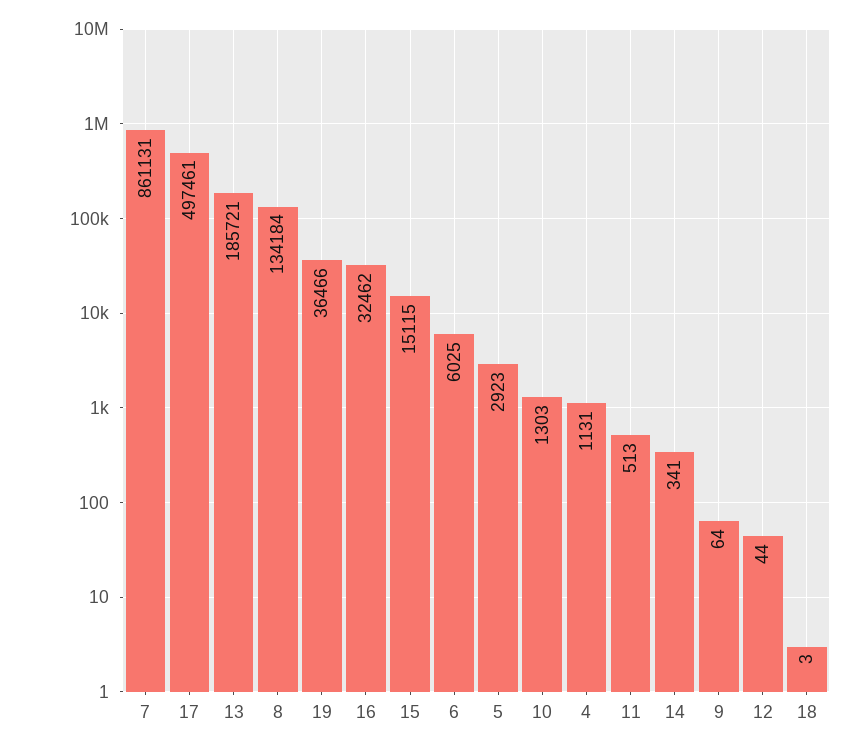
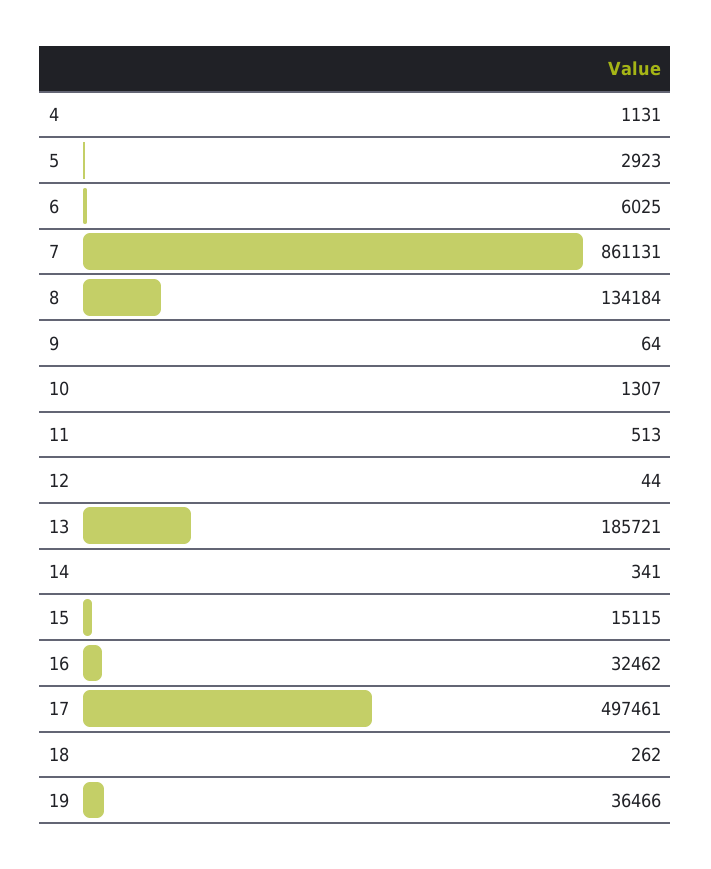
10: 1303 -> 1307
18: 3 -> 262

